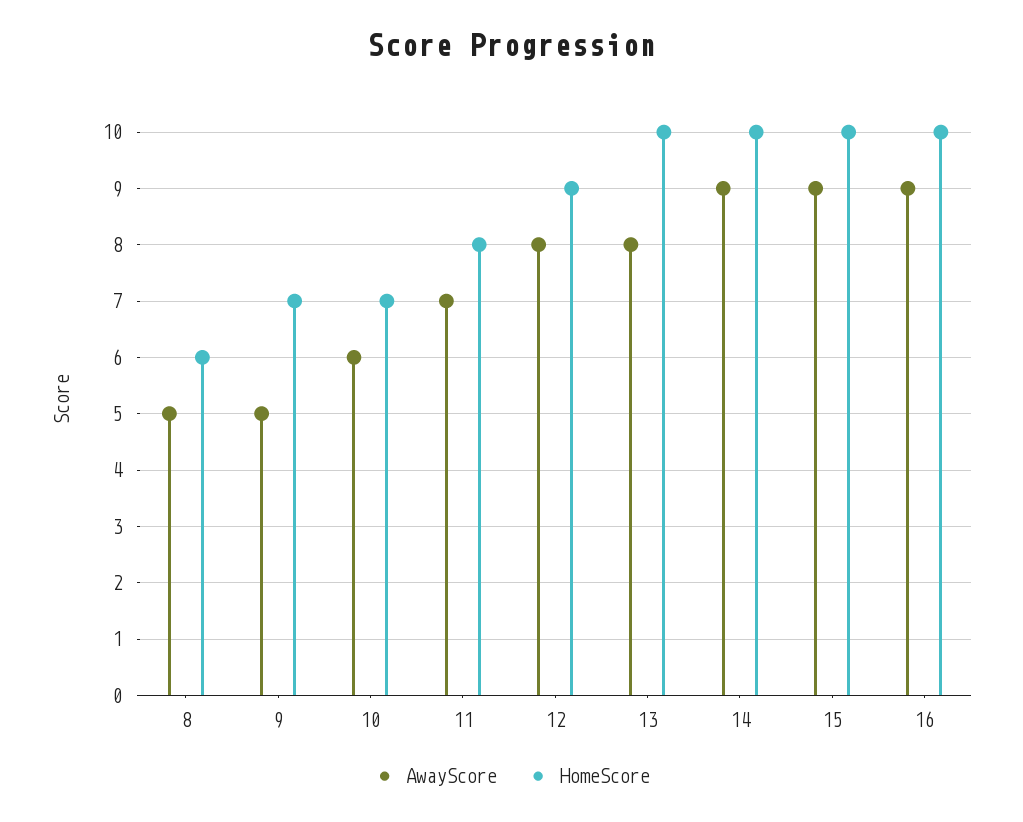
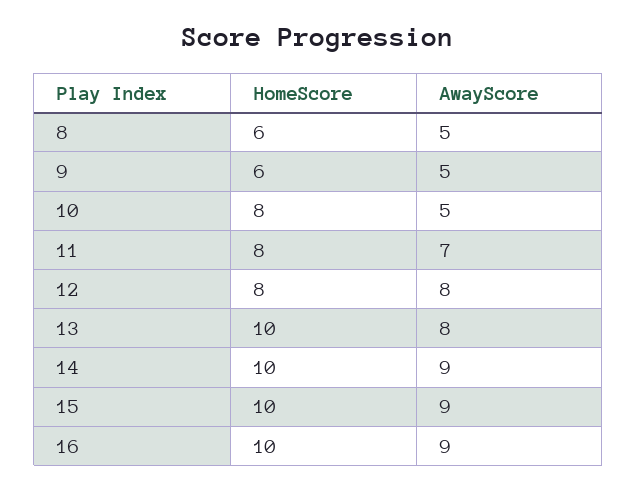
HomeScore, 9: 7 -> 6
AwayScore, 10: 6 -> 5
HomeScore, 10: 7 -> 8
HomeScore, 12: 9 -> 8

